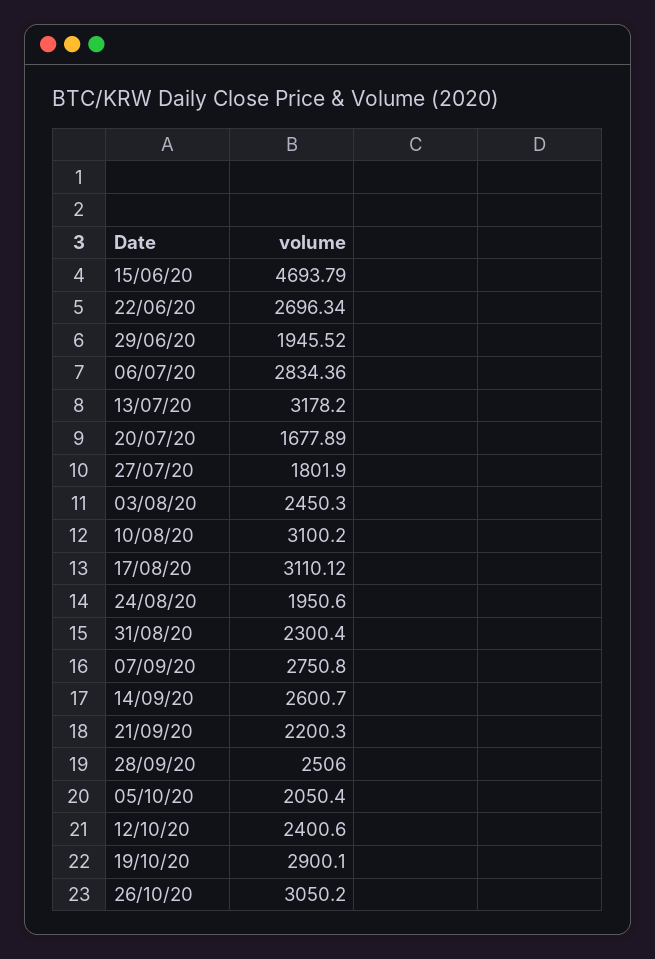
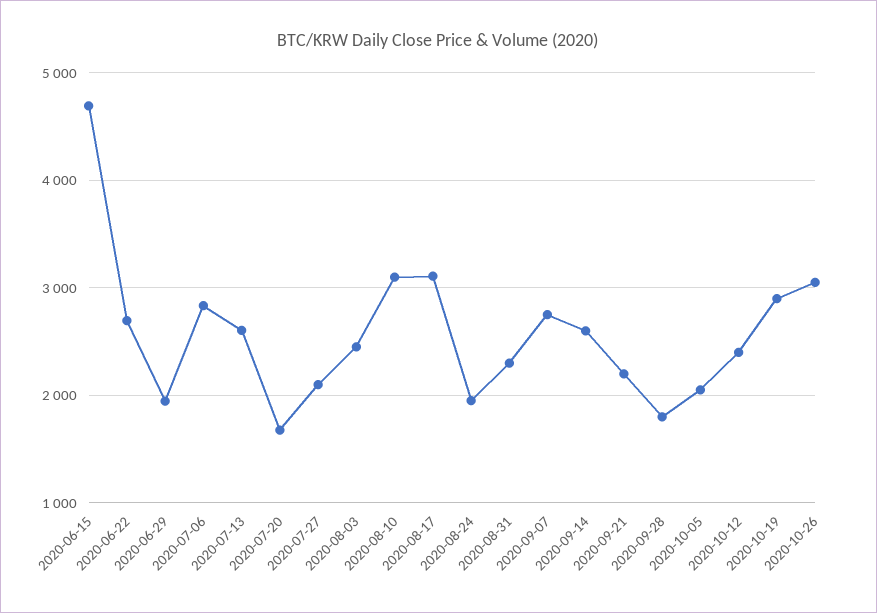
13/07/20: 3178.2 -> 2600
27/07/20: 1801.9 -> 2100
28/09/20: 2506 -> 1800

